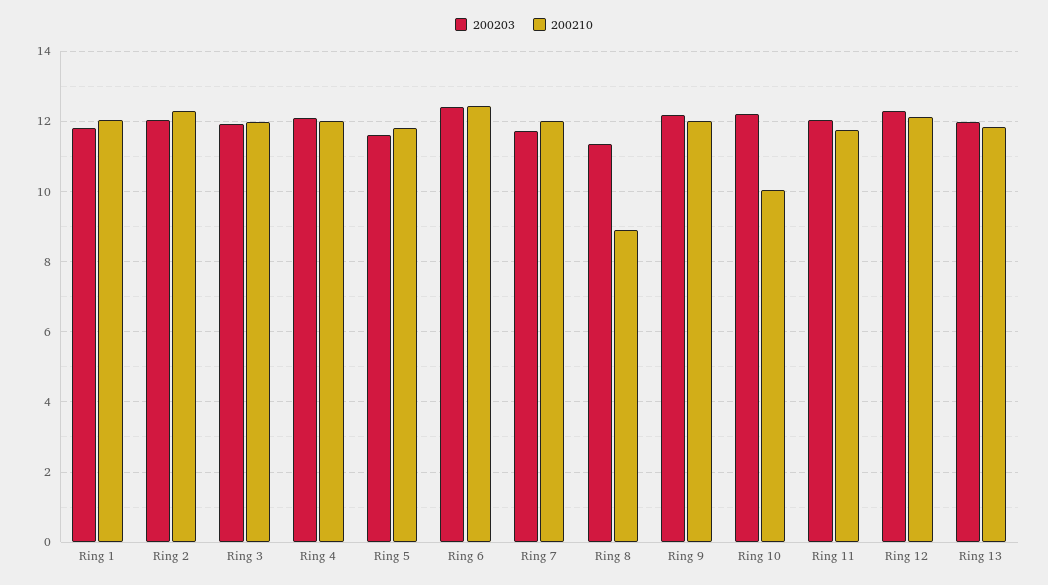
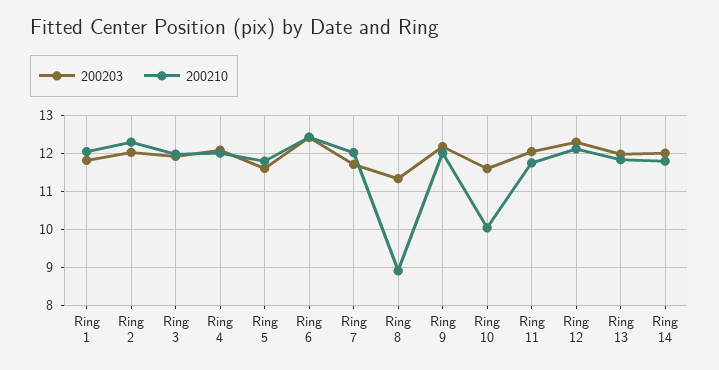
200203, Ring 10: 12.2 -> 11.6
200203, Ring 14: none -> 12
200210, Ring 14: none -> 11.8

